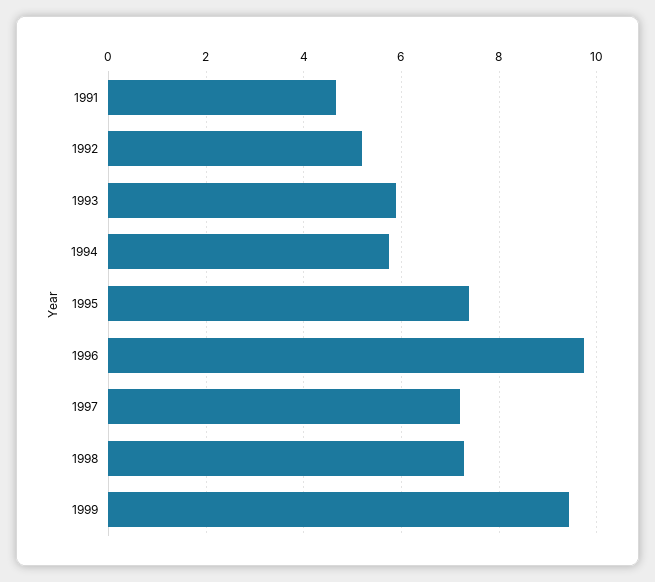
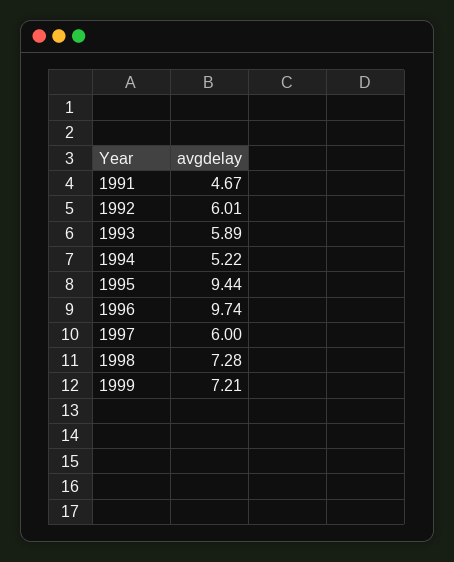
1992: 5.2 -> 6.01
1994: 5.8 -> 5.22
1995: 7.4 -> 9.44
1997: 7.2 -> 6
1999: 9.4 -> 7.21

